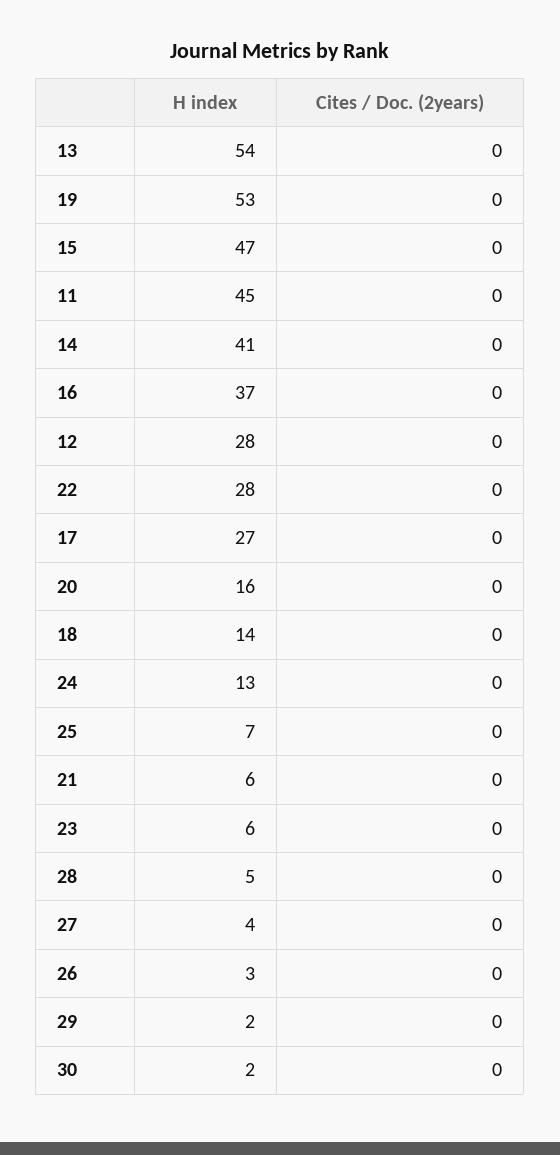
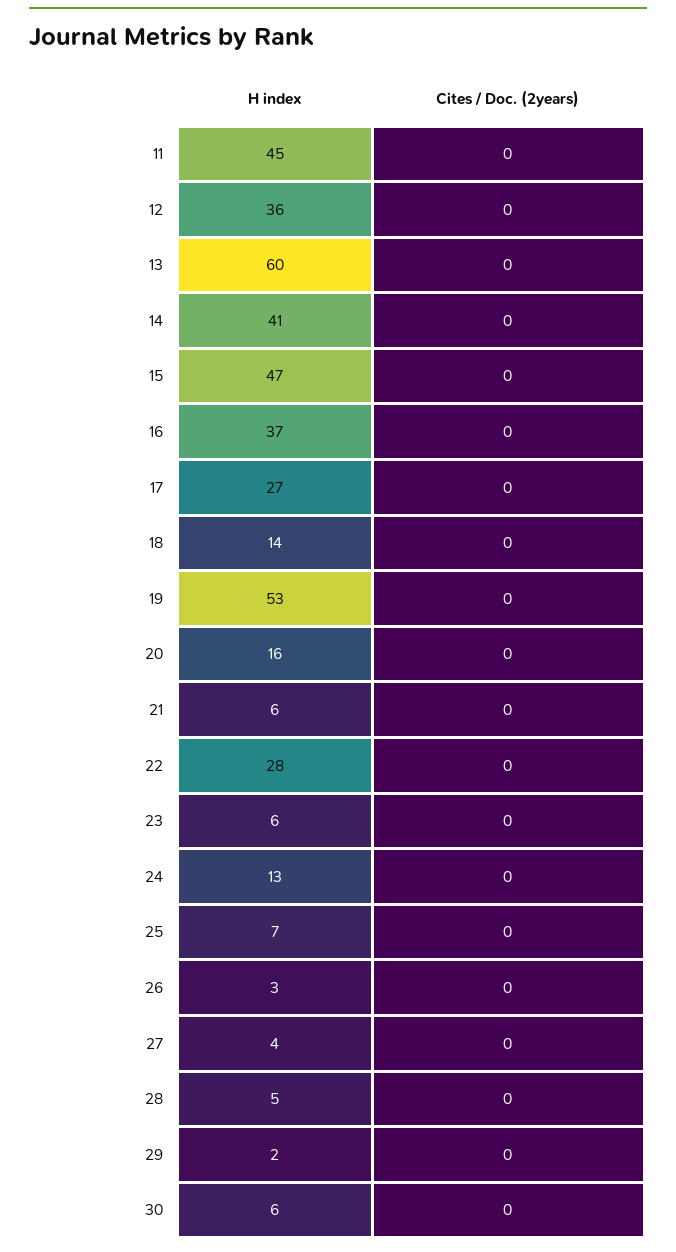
H index, 13: 54 -> 60
H index, 12: 28 -> 36
H index, 30: 2 -> 6

